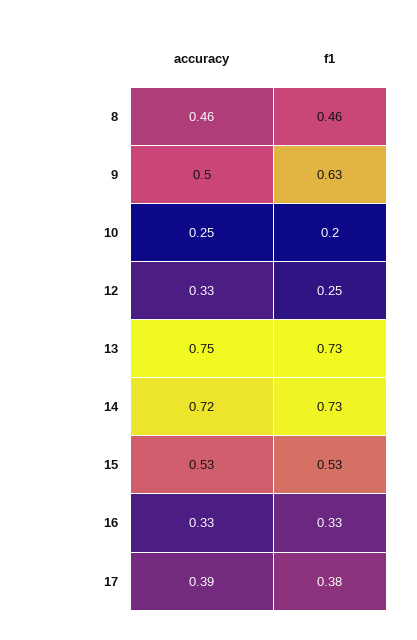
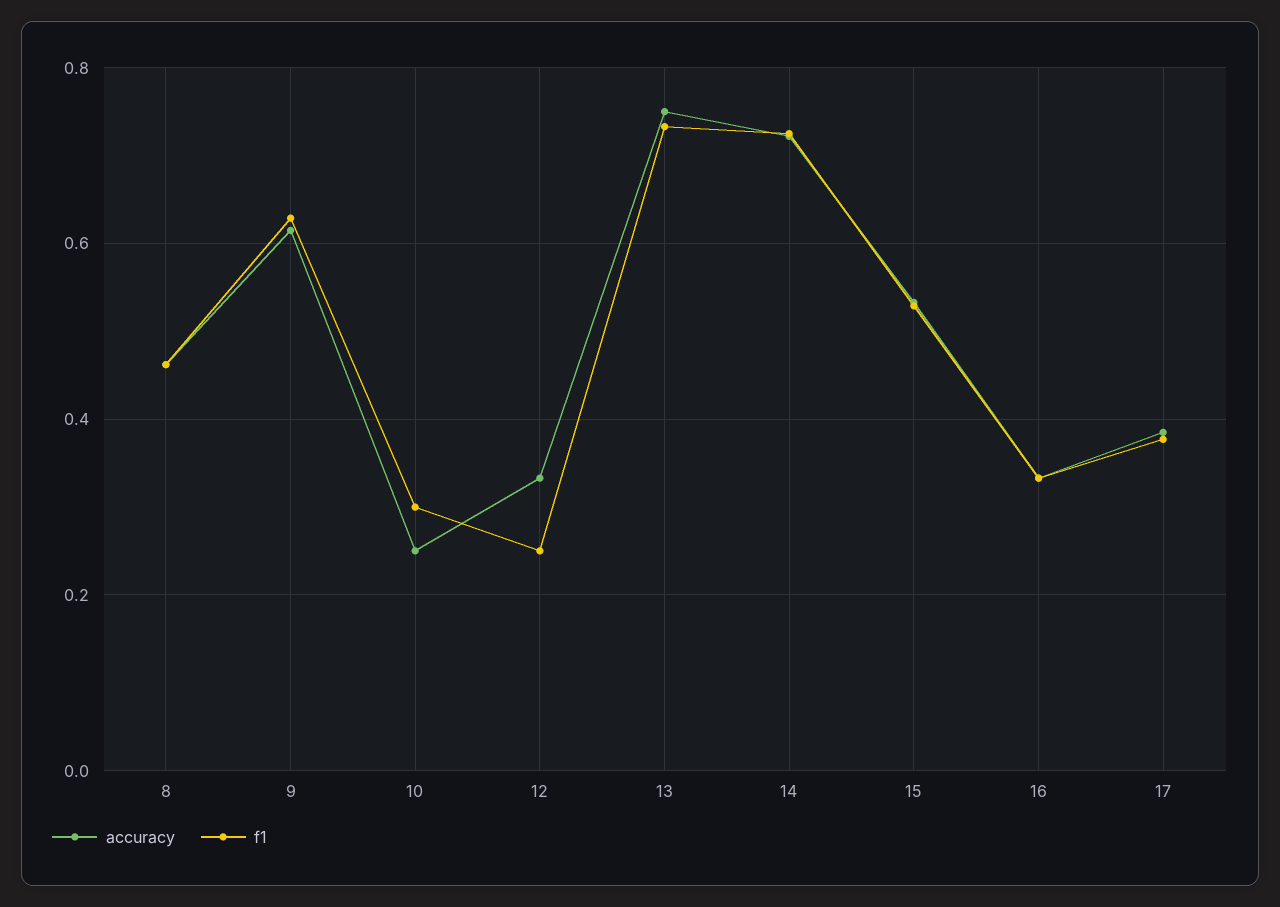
accuracy, 9: 0.5 -> 0.62
f1, 10: 0.2 -> 0.3

